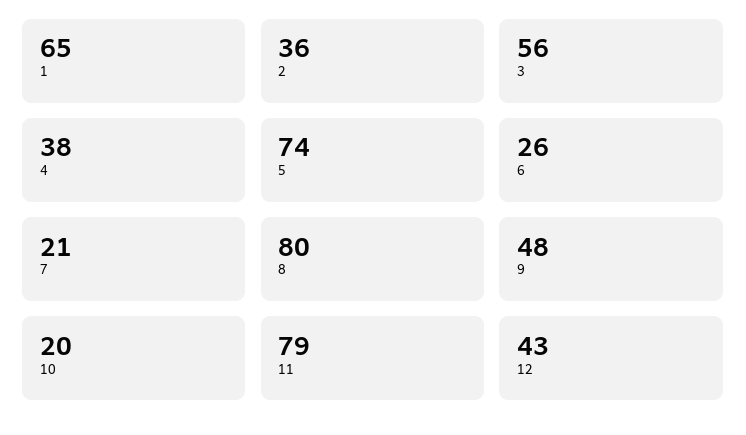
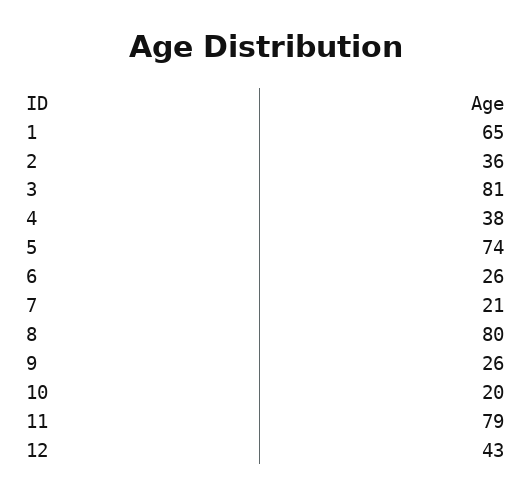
3: 56 -> 81
9: 48 -> 26

